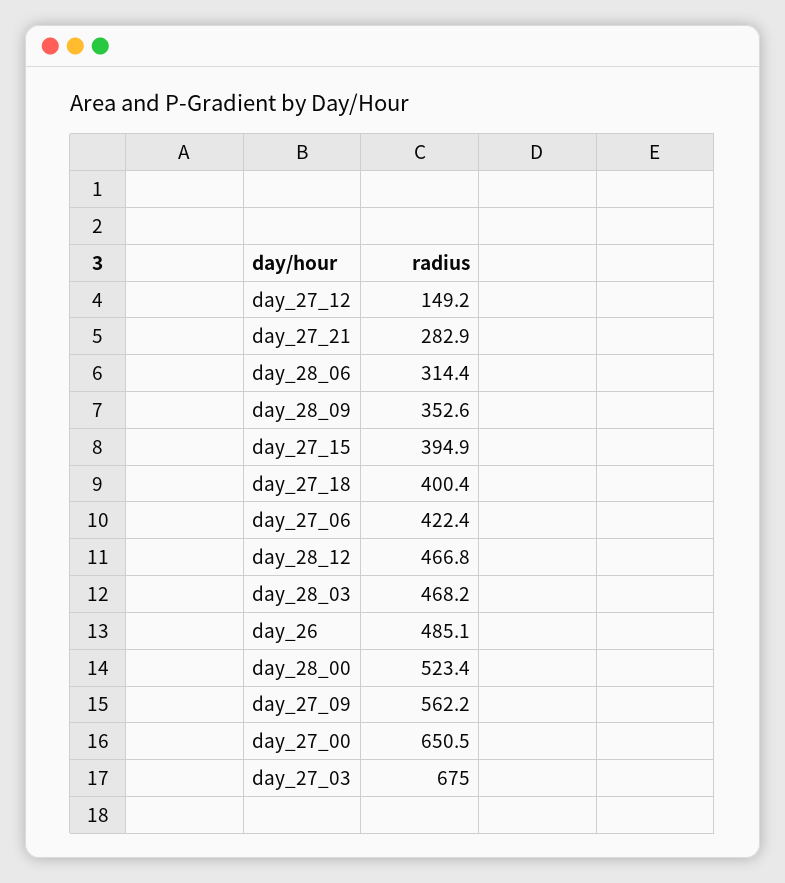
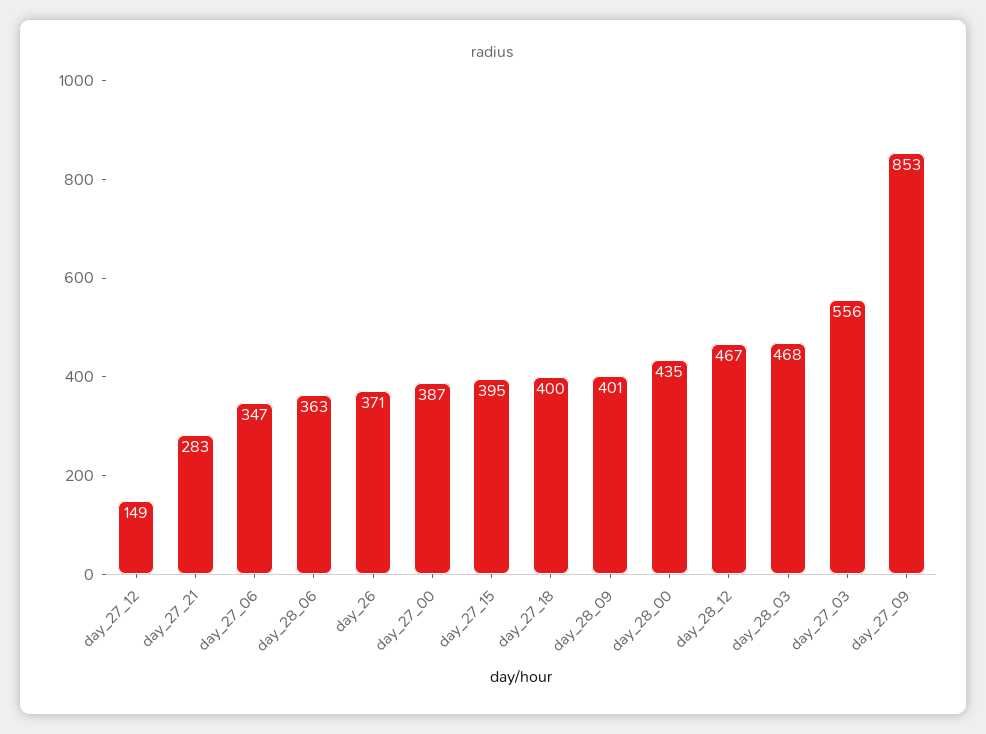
day_28_06: 314.4 -> 363
day_28_09: 352.6 -> 401
day_27_06: 422.4 -> 347
day_26: 485.1 -> 371
day_28_00: 523.4 -> 435
day_27_09: 562.2 -> 853
day_27_00: 650.5 -> 387
day_27_03: 675 -> 556

